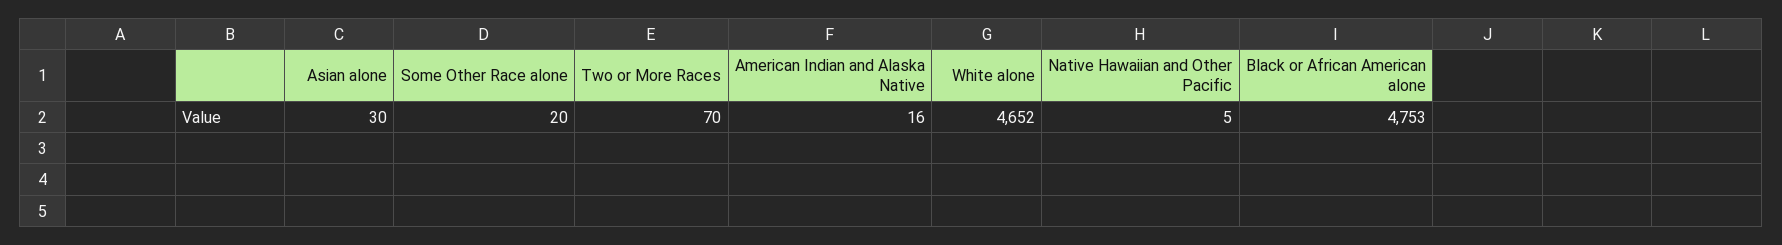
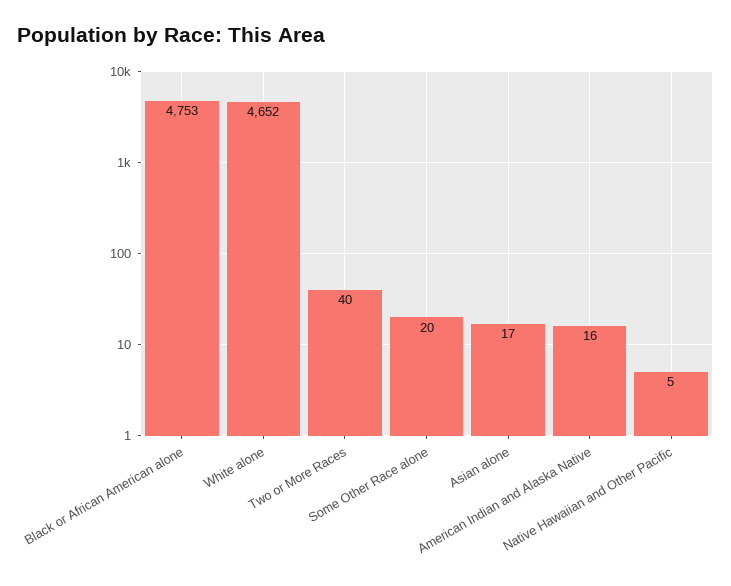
Asian alone: 30 -> 17
Two or More Races: 70 -> 40

